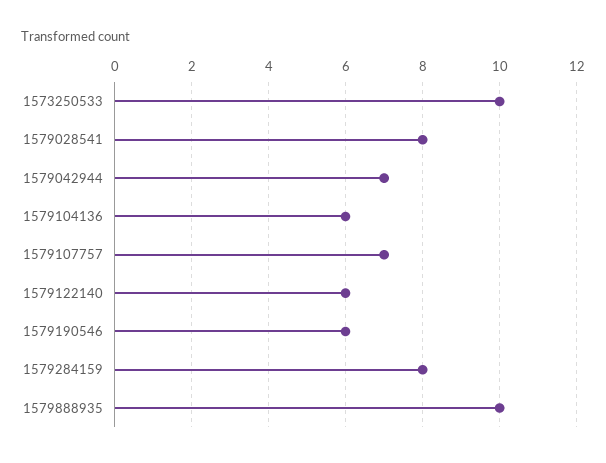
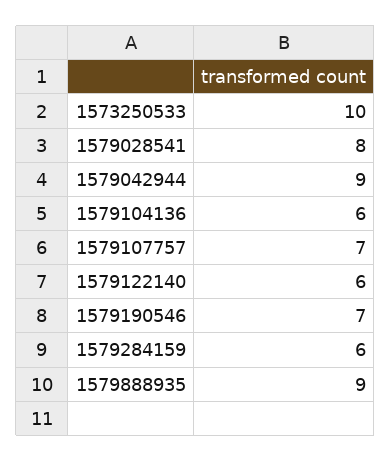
1579042944: 7 -> 9
1579190546: 6 -> 7
1579284159: 8 -> 6
1579888935: 10 -> 9

